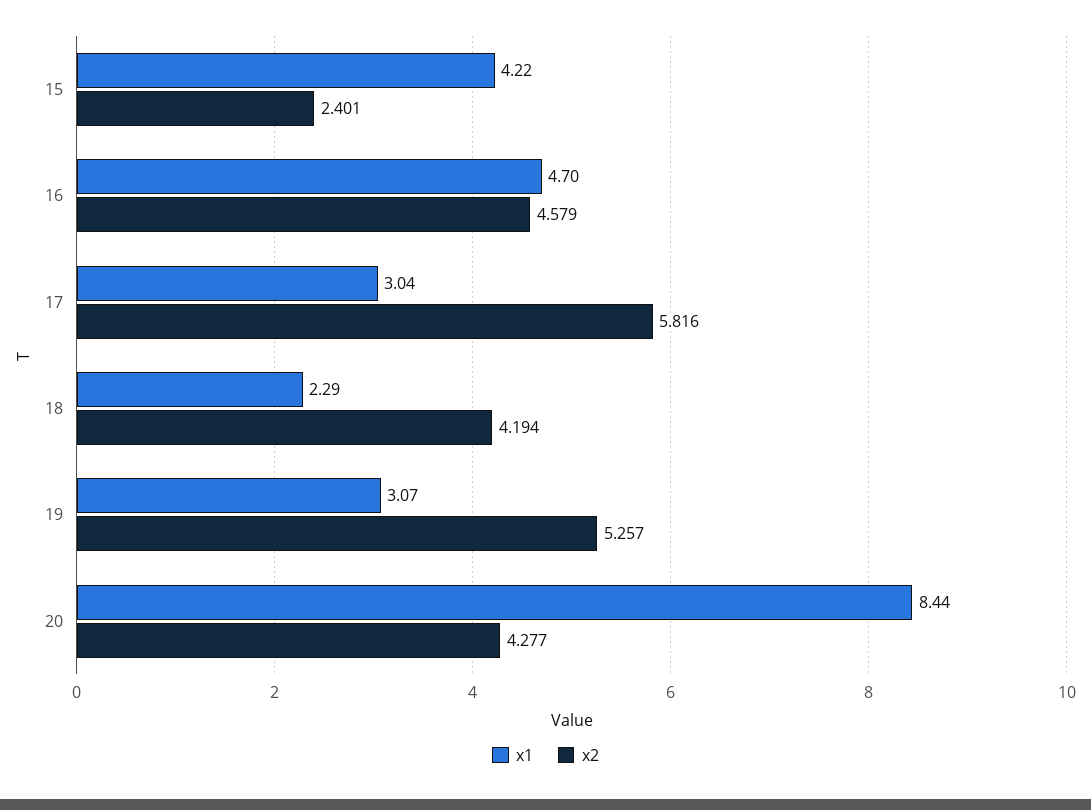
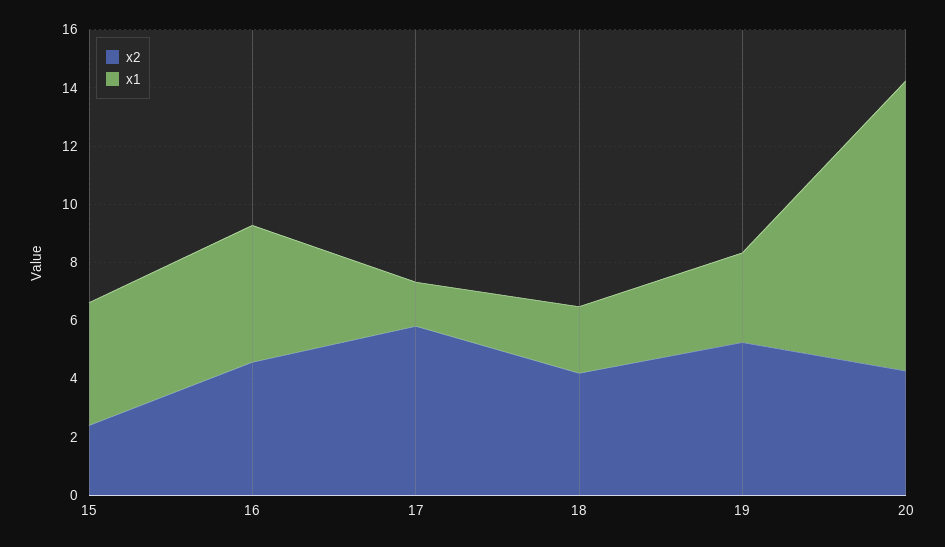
x1, 17: 3.04 -> 1.5
x1, 20: 8.44 -> 10

